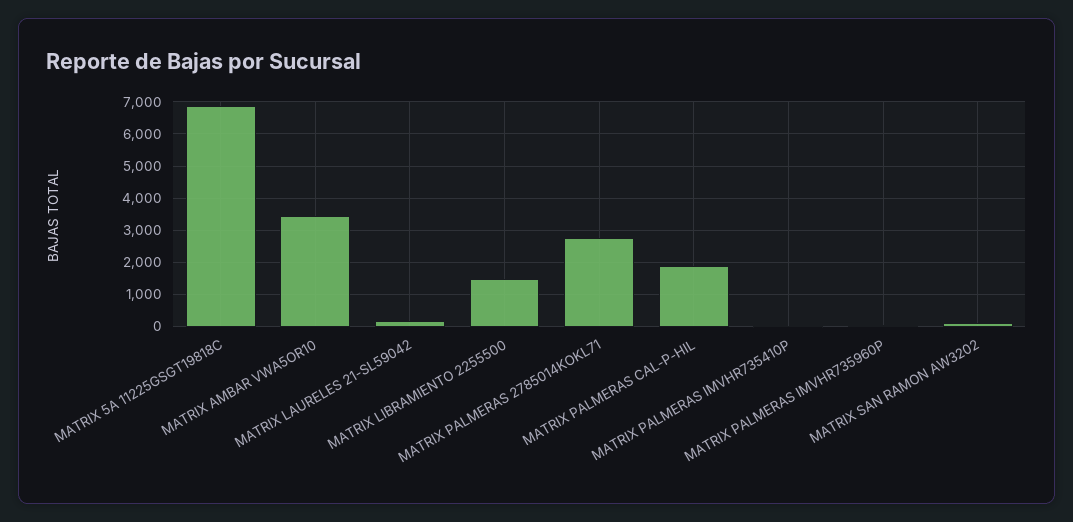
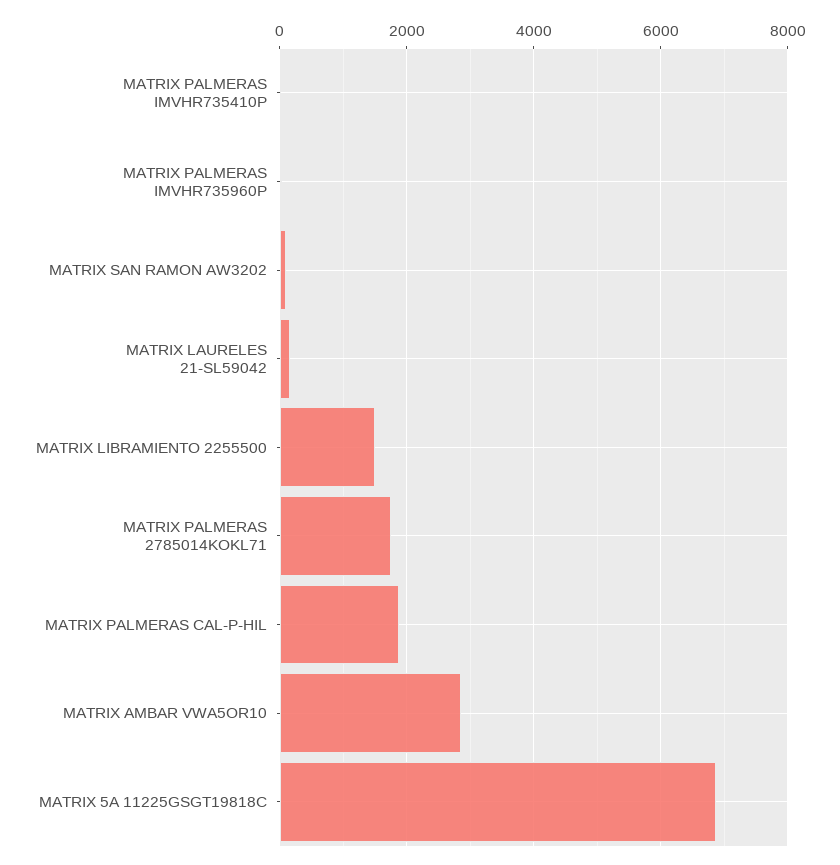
MATRIX AMBAR VWA5OR10: 3400 -> 2800
MATRIX PALMERAS 2785014KOKL71: 2800 -> 1800

